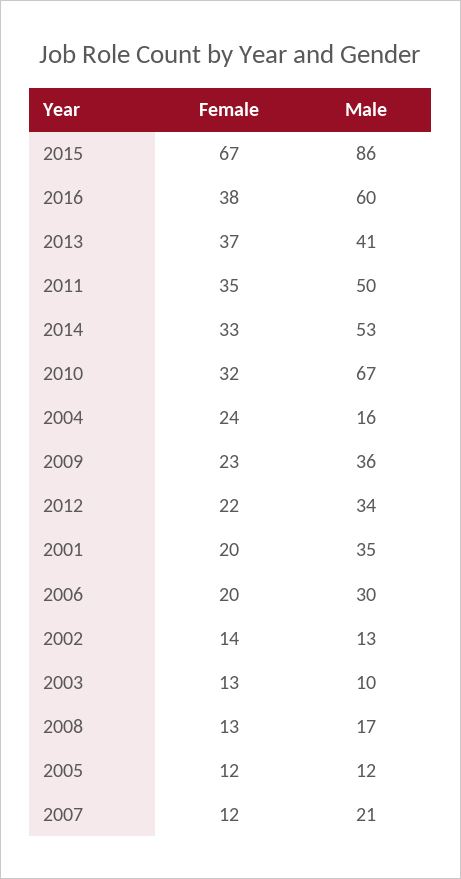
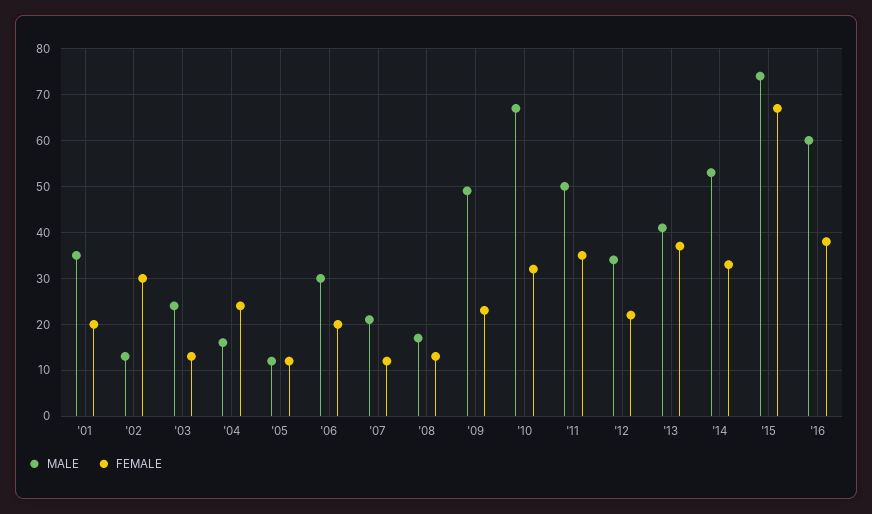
Male, 2015: 86 -> 75
Male, 2009: 36 -> 50
Female, 2002: 14 -> 30
Male, 2003: 10 -> 25

